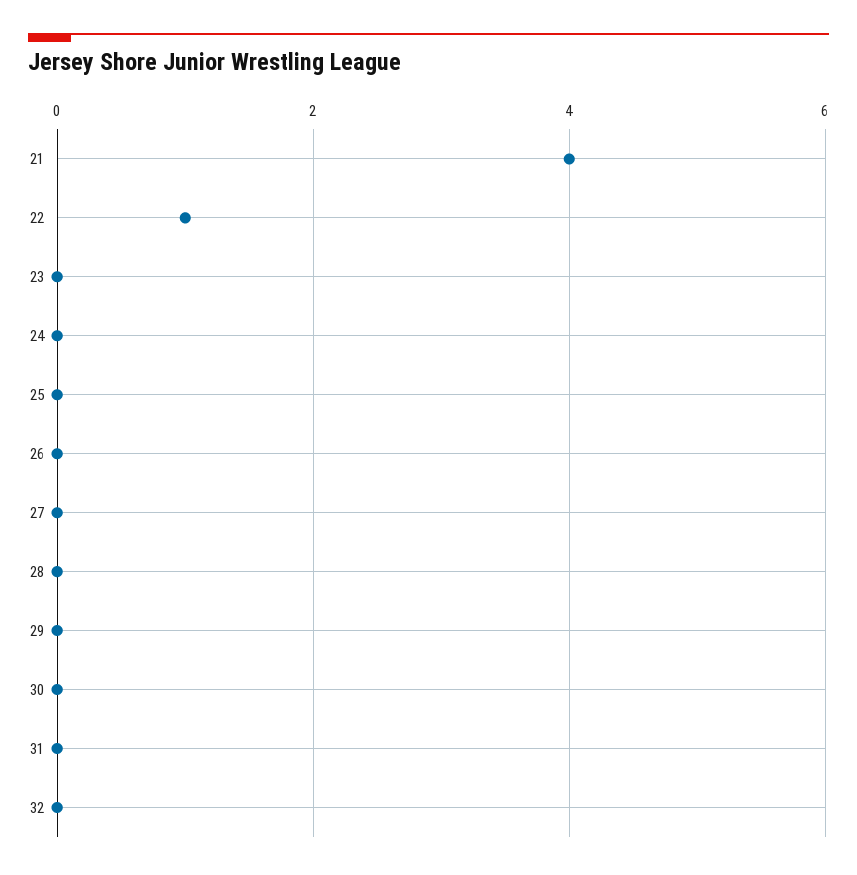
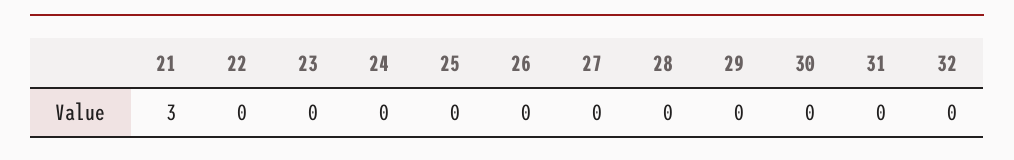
21: 4 -> 3
22: 1 -> 0

